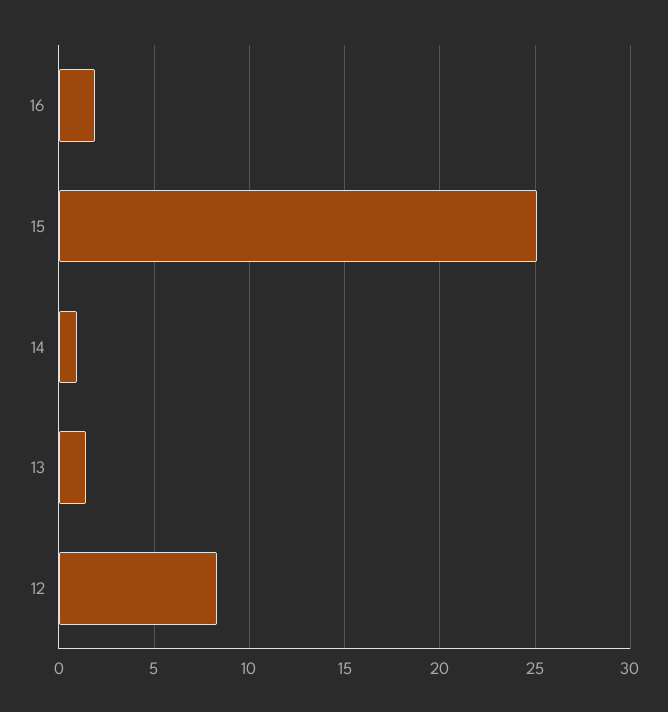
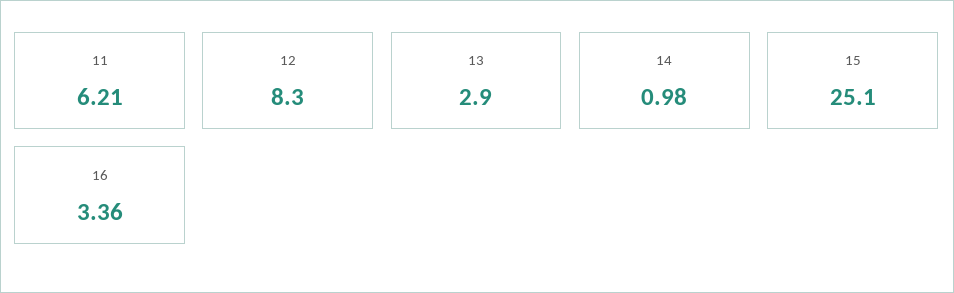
16: 2 -> 3.36
13: 1.5 -> 2.9
11: none -> 6.21

